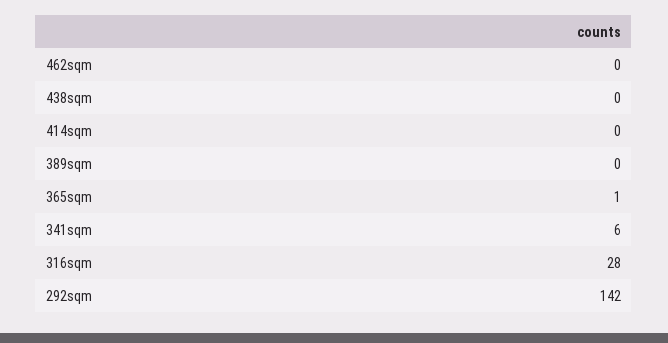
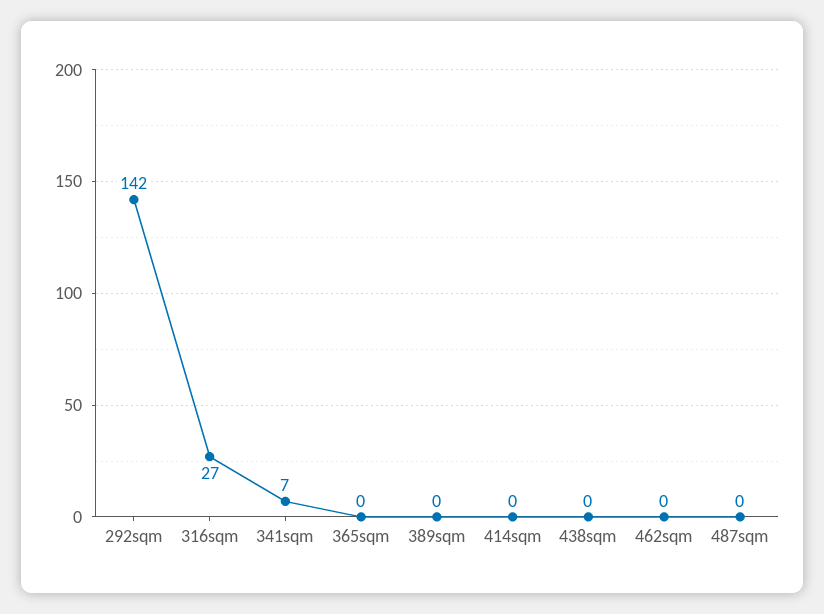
365sqm: 1 -> 0
341sqm: 6 -> 7
316sqm: 28 -> 27
487sqm: none -> 0

